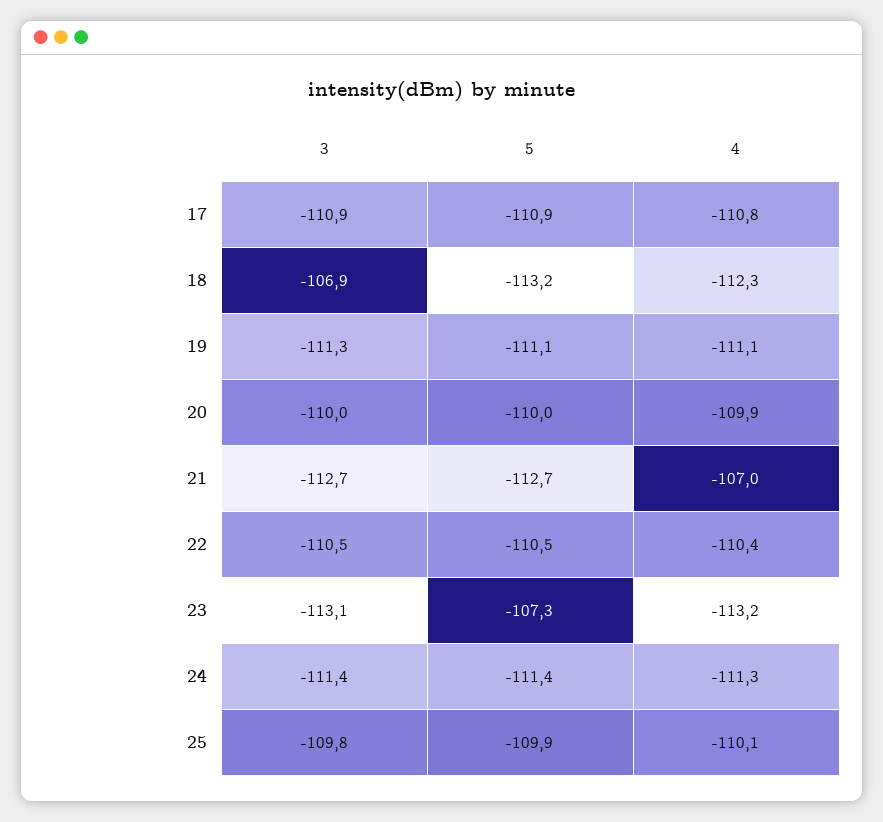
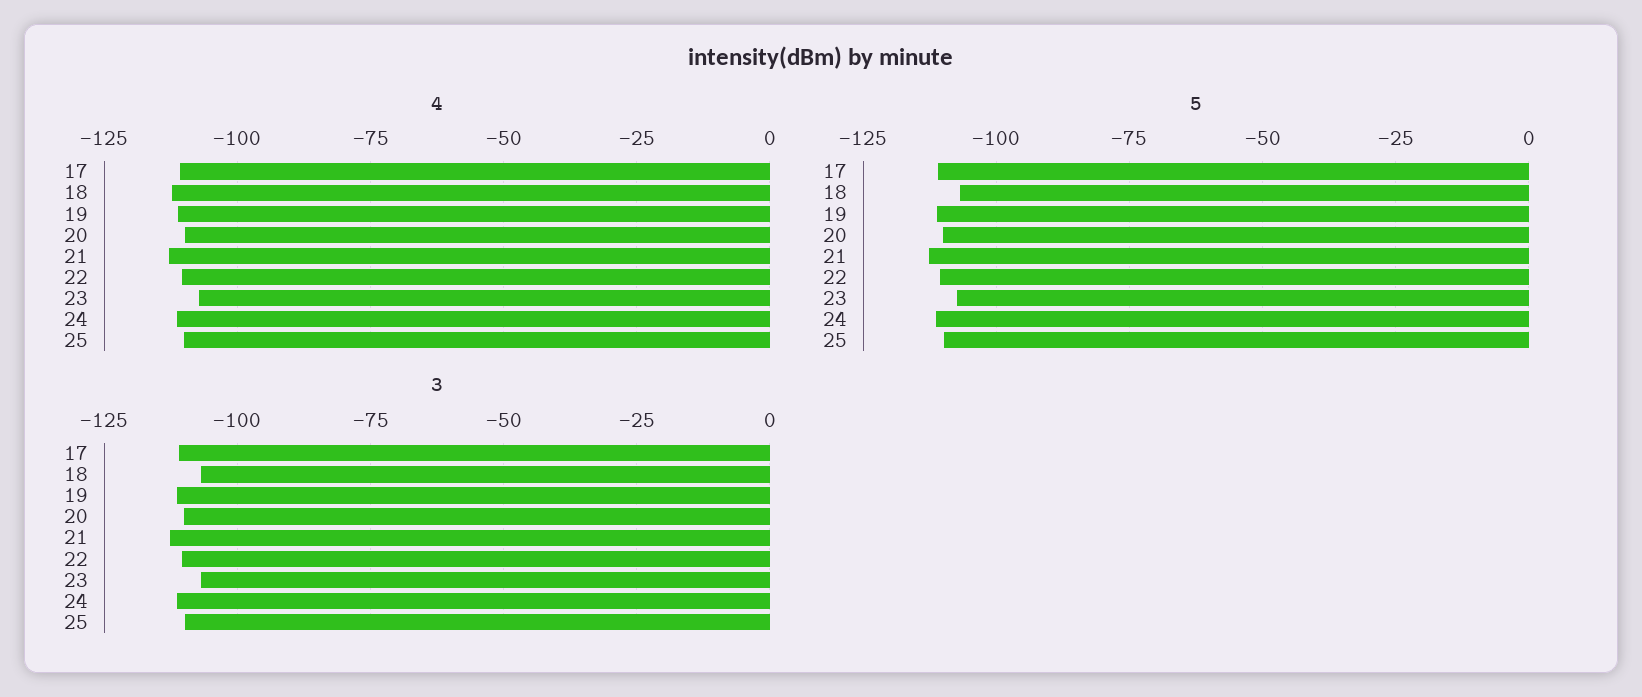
5, 18: -113.2 -> -107.5
4, 21: -107 -> -112.5
3, 23: -113.1 -> -107.5
4, 23: -113.2 -> -107.5

